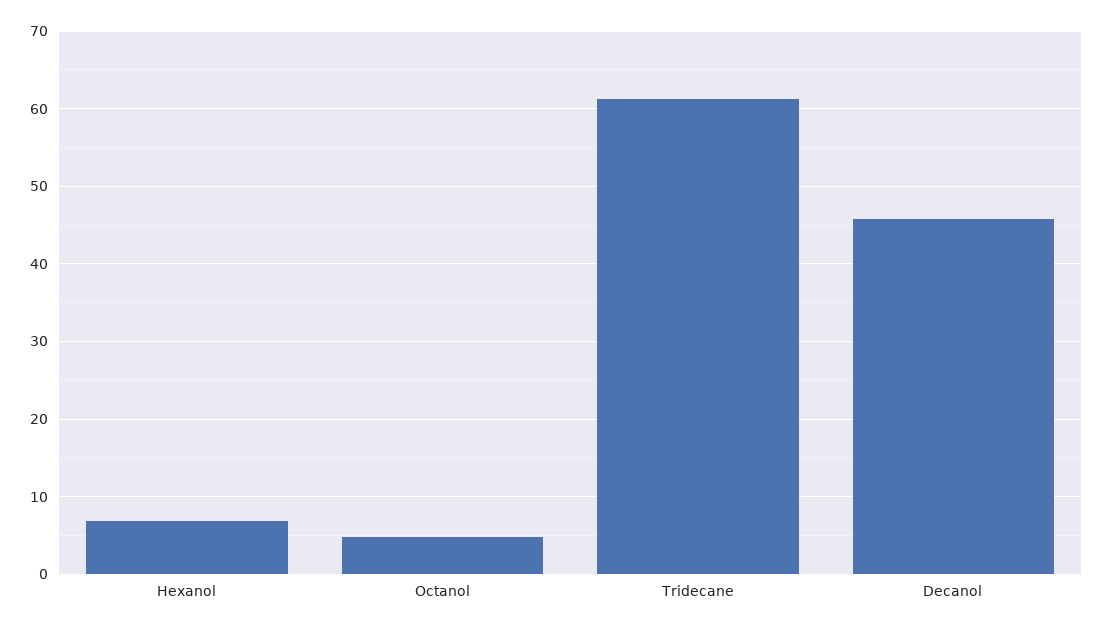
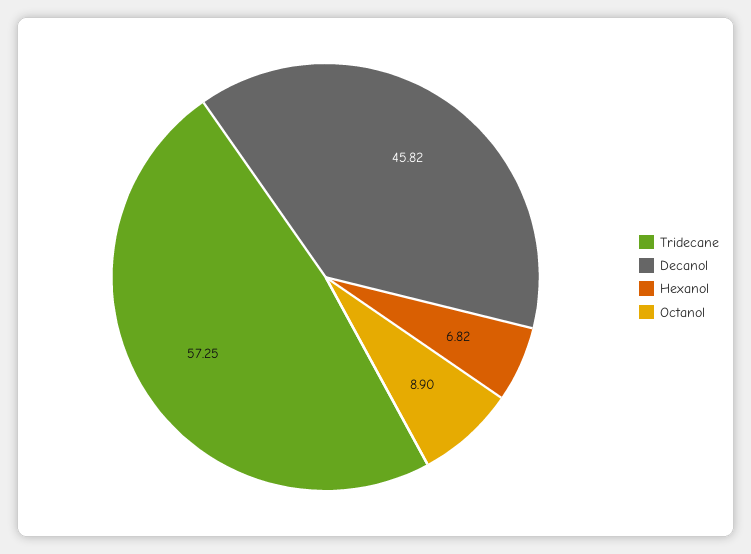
Octanol: 5 -> 8.9
Tridecane: 61 -> 57.25

